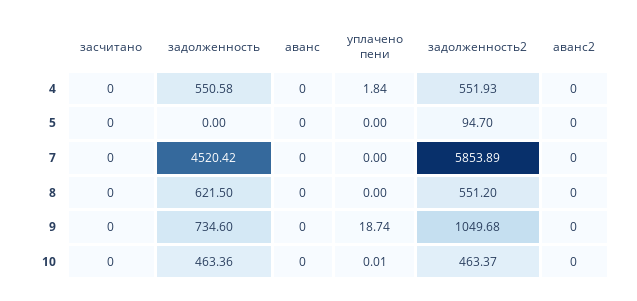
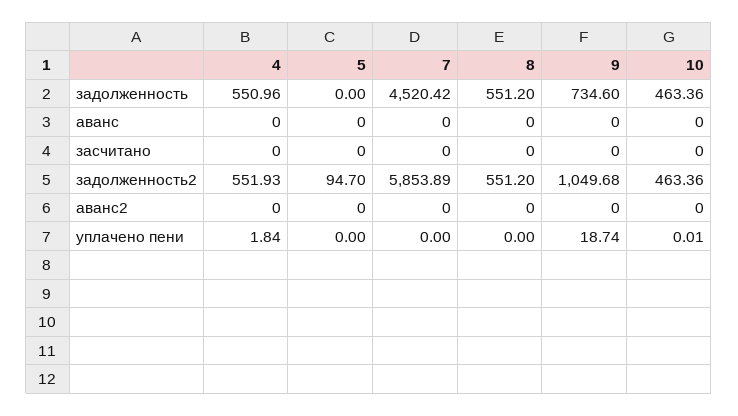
задолженность, 4: 550.58 -> 550.96
задолженность, 8: 621.5 -> 551.2
задолженность2, 10: 463.37 -> 463.36

